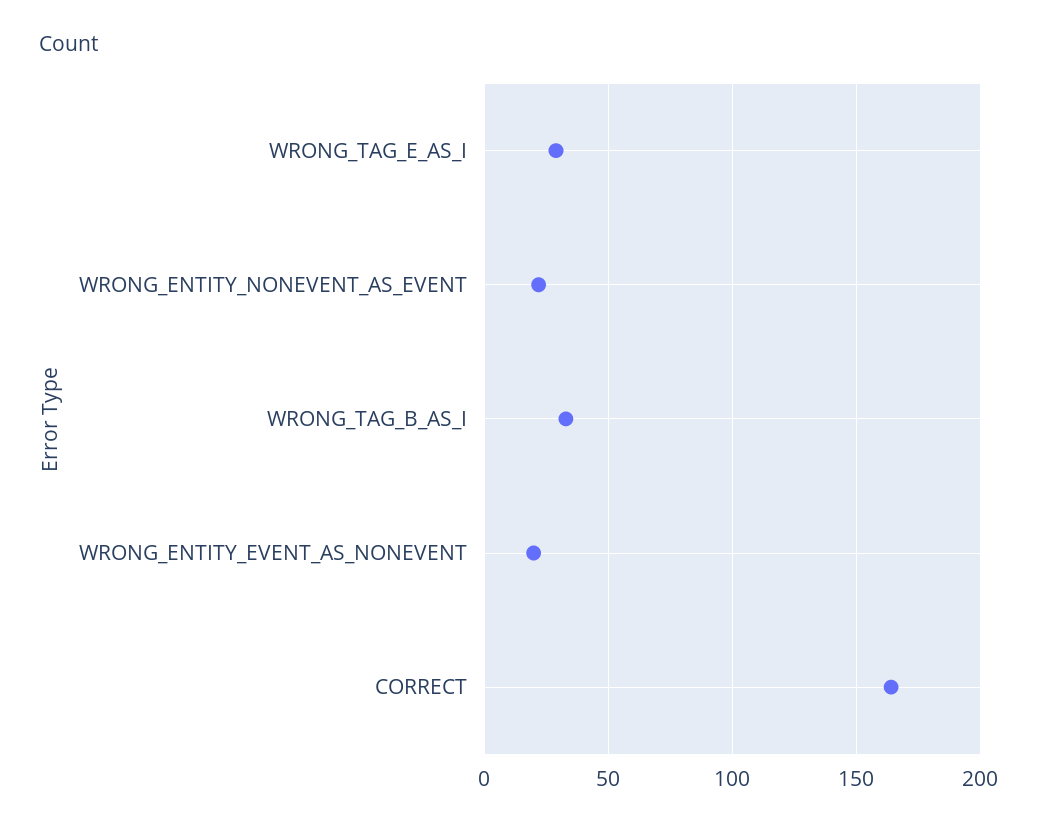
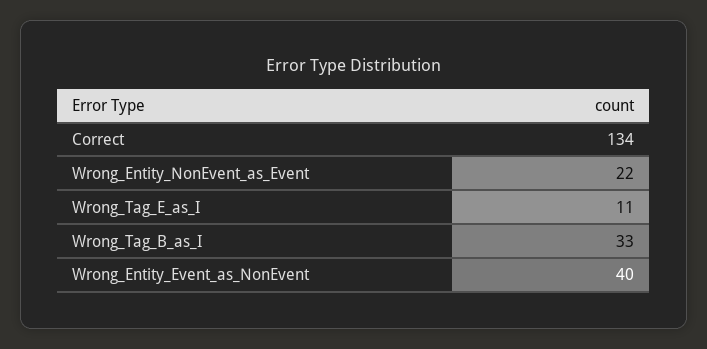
WRONG_TAG_E_AS_I: 30 -> 11
WRONG_ENTITY_EVENT_AS_NONEVENT: 20 -> 40
CORRECT: 165 -> 134

